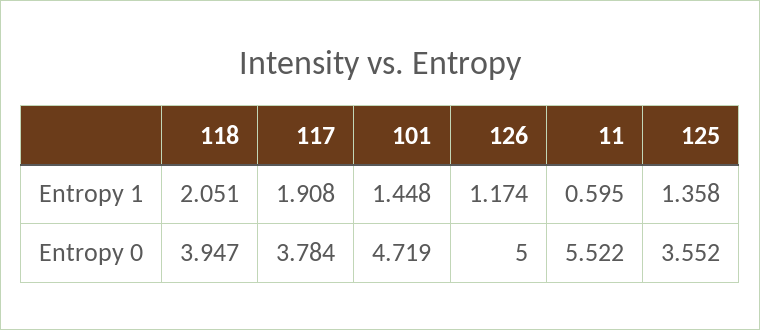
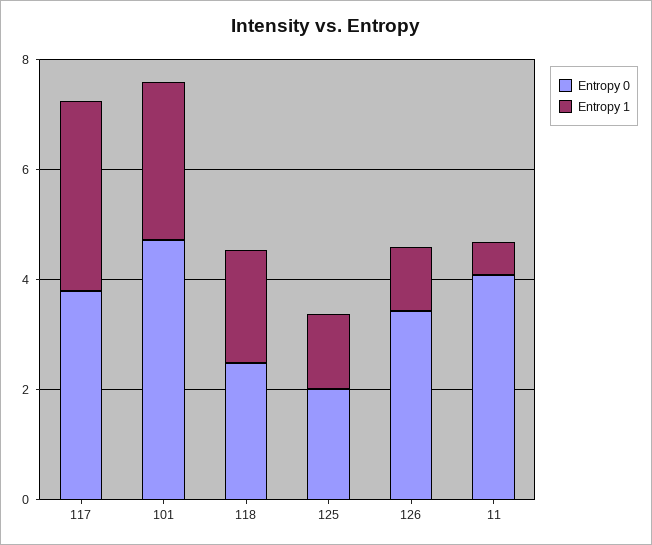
Entropy 1, 117: 1.908 -> 3.5
Entropy 1, 101: 1.448 -> 3
Entropy 0, 118: 3.947 -> 2.5
Entropy 0, 126: 5 -> 3.5
Entropy 0, 11: 5.522 -> 4
Entropy 0, 125: 3.552 -> 2

